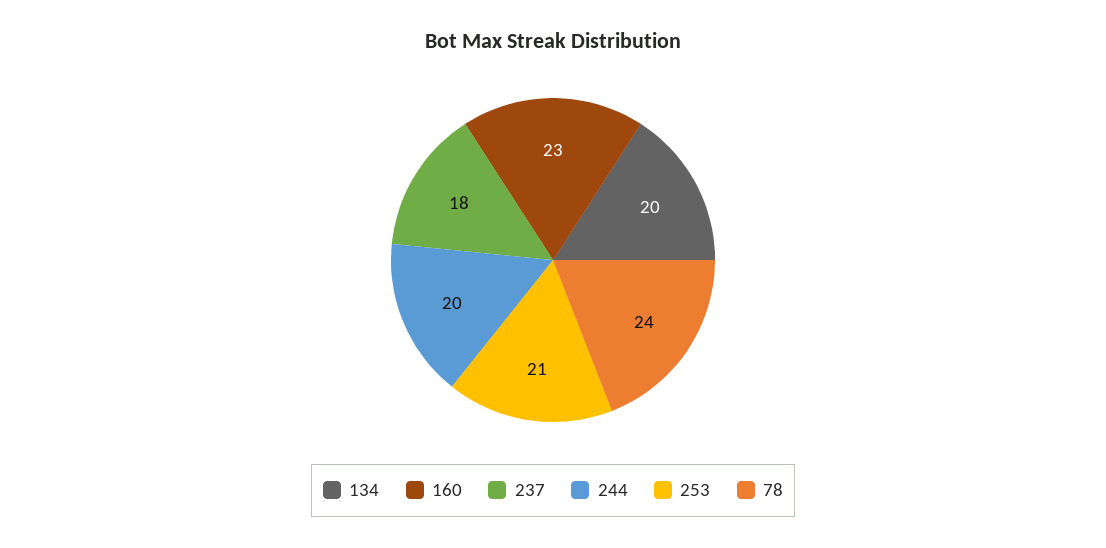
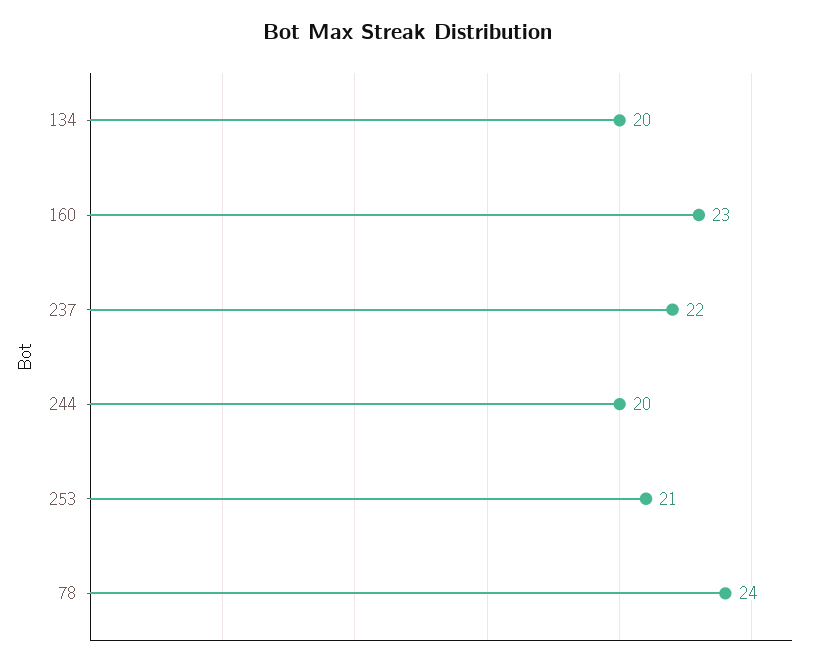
237: 18 -> 22

